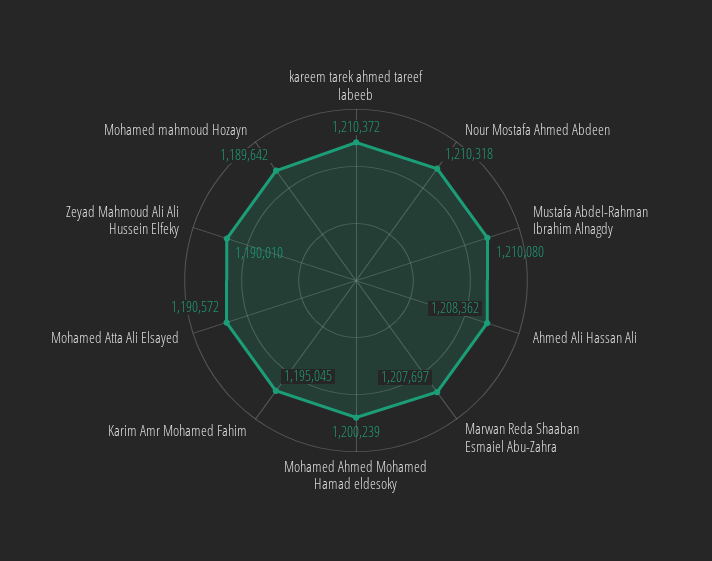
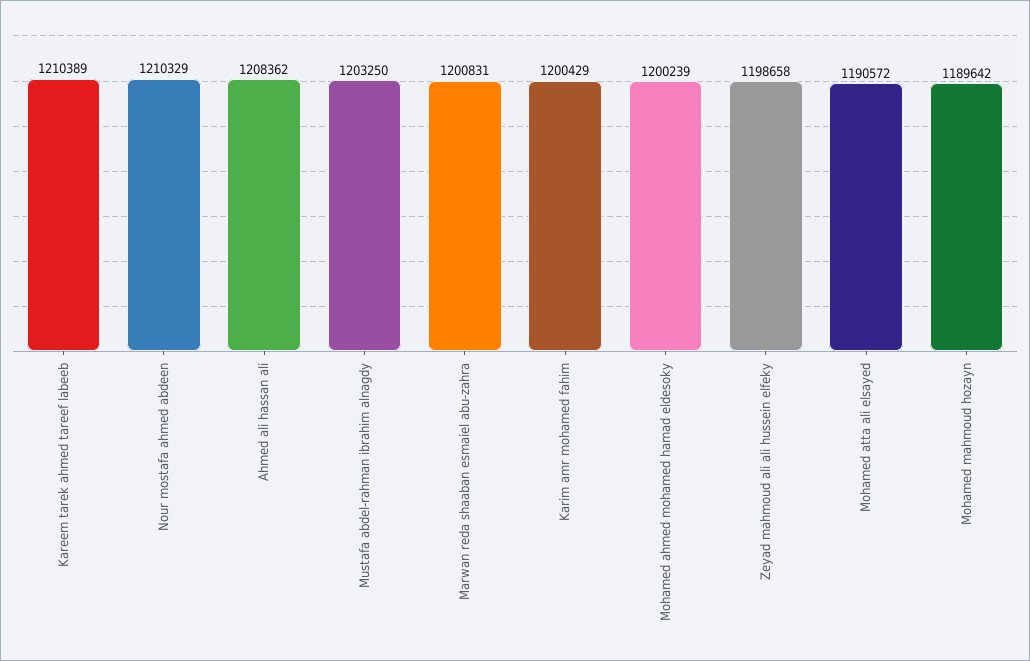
kareem tarek ahmed tareef labeeb: 1210372 -> 1210389
Nour Mostafa Ahmed Abdeen: 1210318 -> 1210329
Mustafa Abdel-Rahman Ibrahim Alnagdy: 1210080 -> 1203250
Marwan Reda Shaaban Esmaiel Abu-Zahra: 1207697 -> 1200831
Karim Amr Mohamed Fahim: 1195045 -> 1200429
Zeyad Mahmoud Ali Ali Hussein Elfeky: 1190010 -> 1198658

